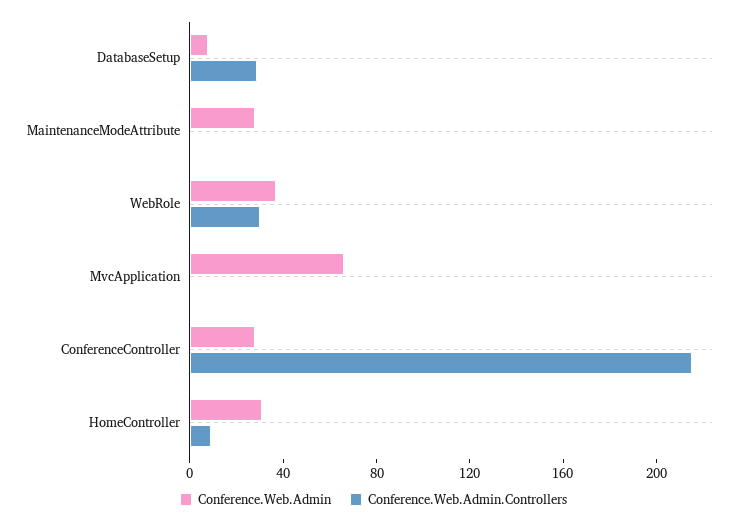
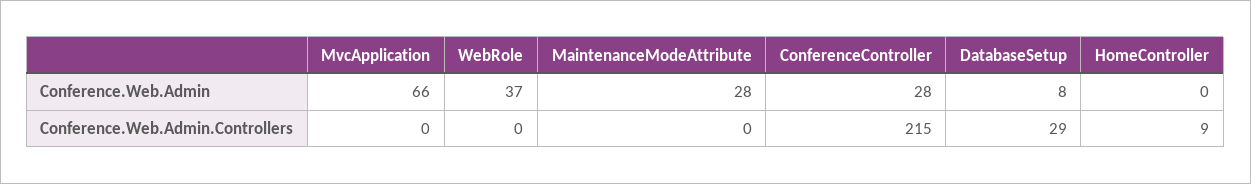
Conference.Web.Admin.Controllers, WebRole: 30 -> 0
Conference.Web.Admin, HomeController: 30 -> 0

